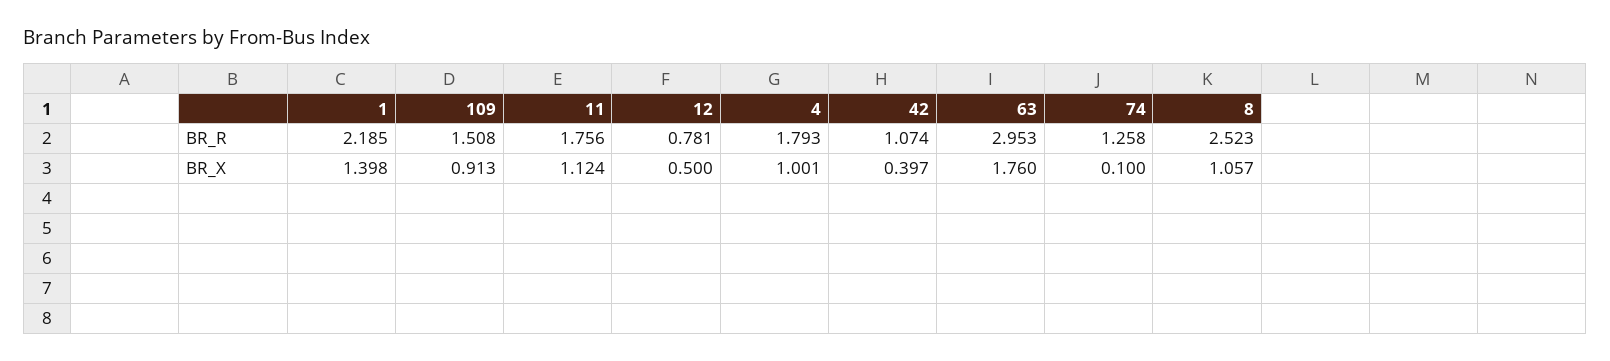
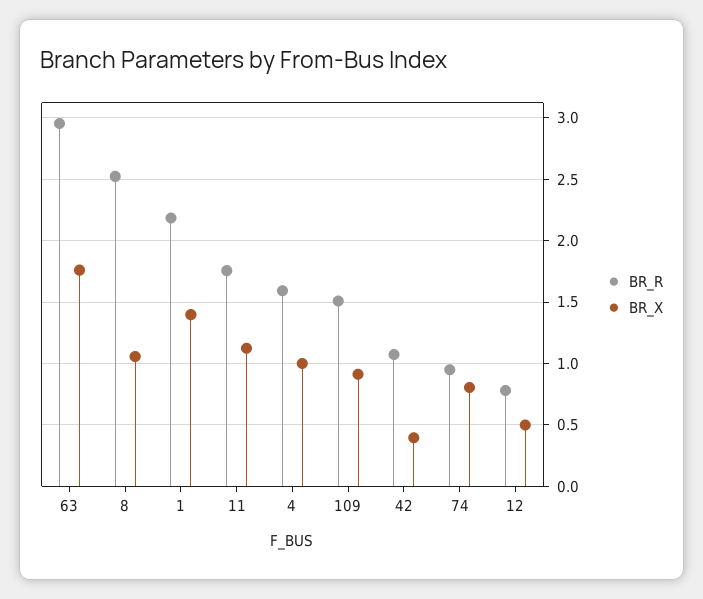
BR_R, 4: 1.793 -> 1.6
BR_R, 74: 1.258 -> 0.95
BR_X, 74: 0.1 -> 0.8

